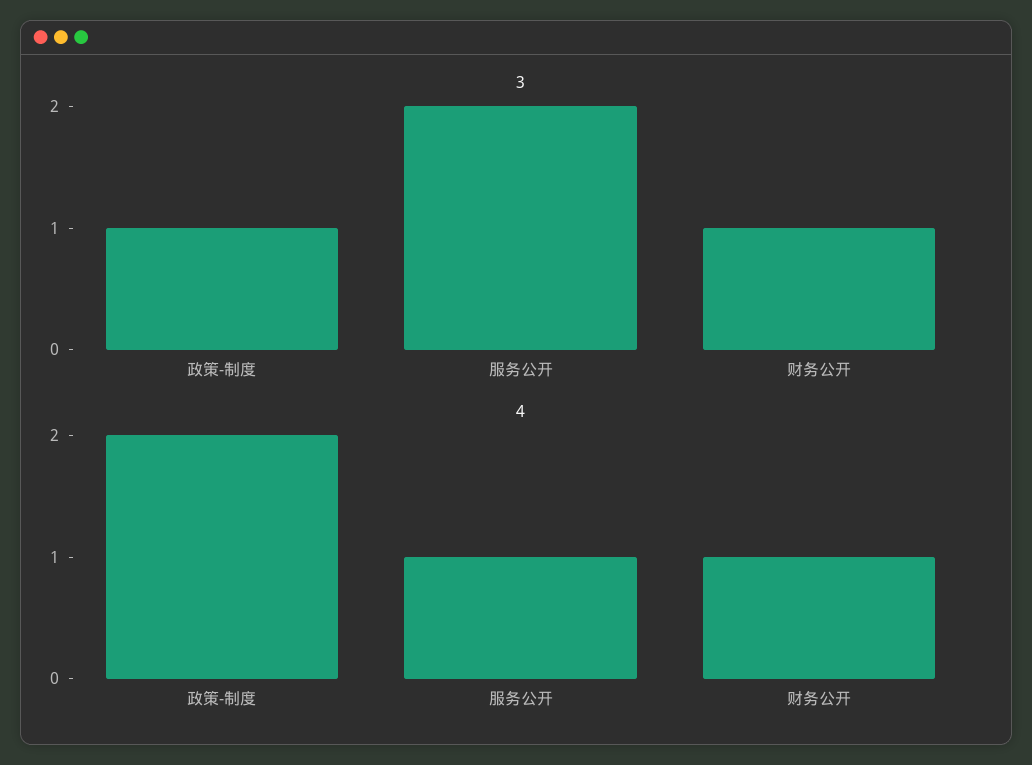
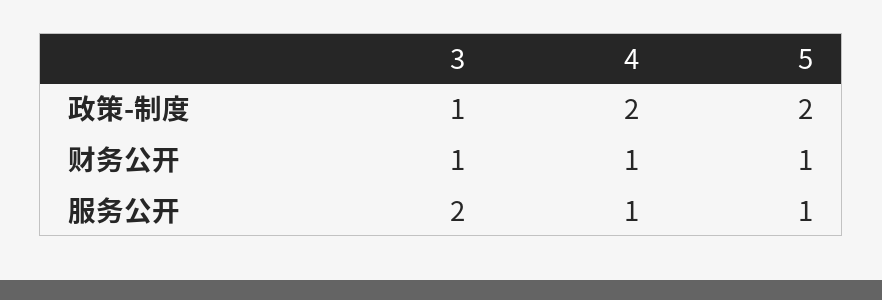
5, 政策-制度: none -> 2
5, 财务公开: none -> 1
5, 服务公开: none -> 1

